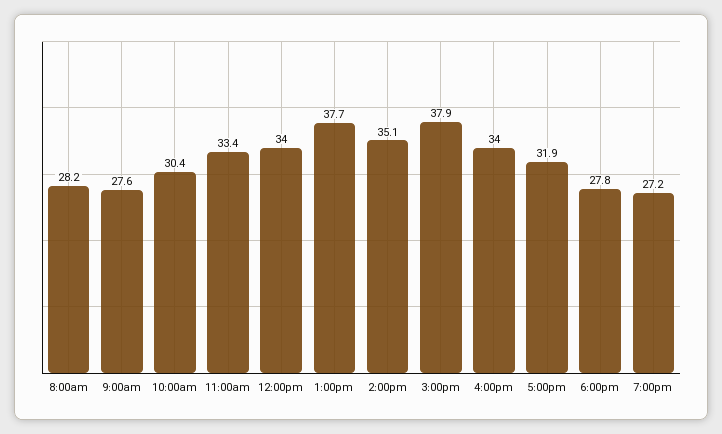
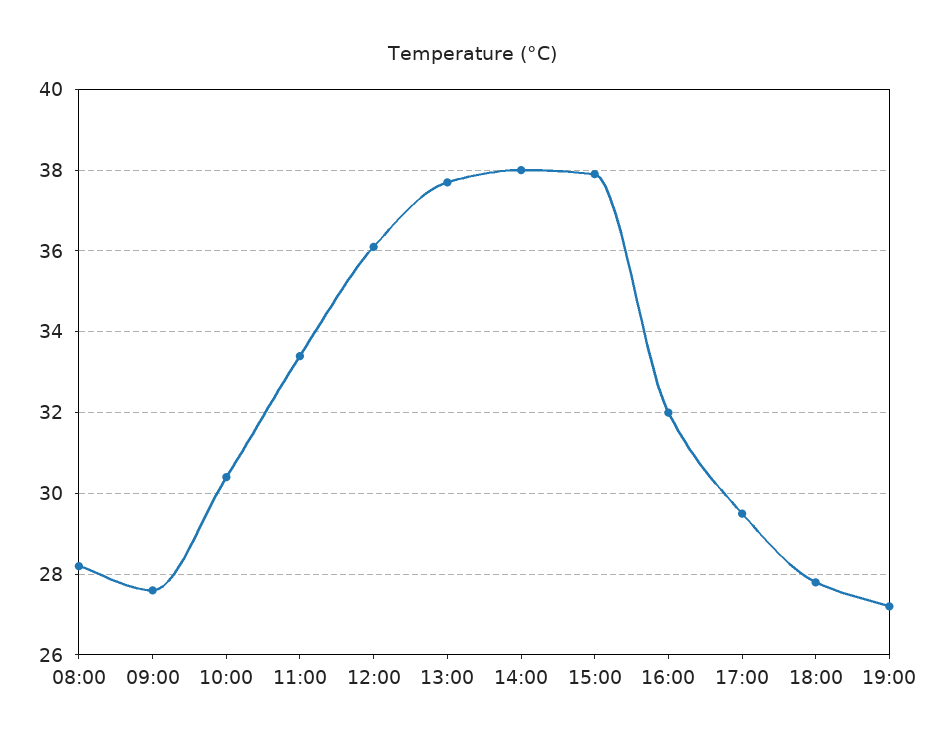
12:00pm: 34 -> 36
2:00pm: 35.1 -> 38
4:00pm: 34 -> 32
5:00pm: 31.9 -> 29.5

